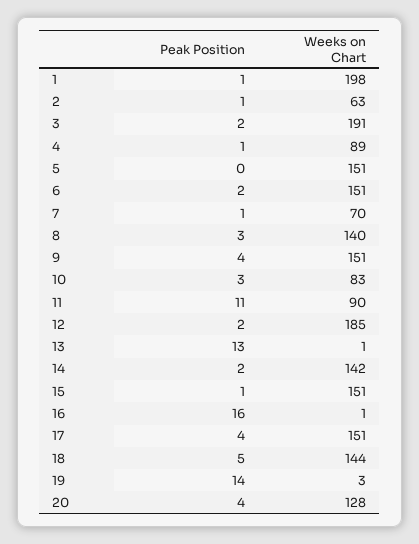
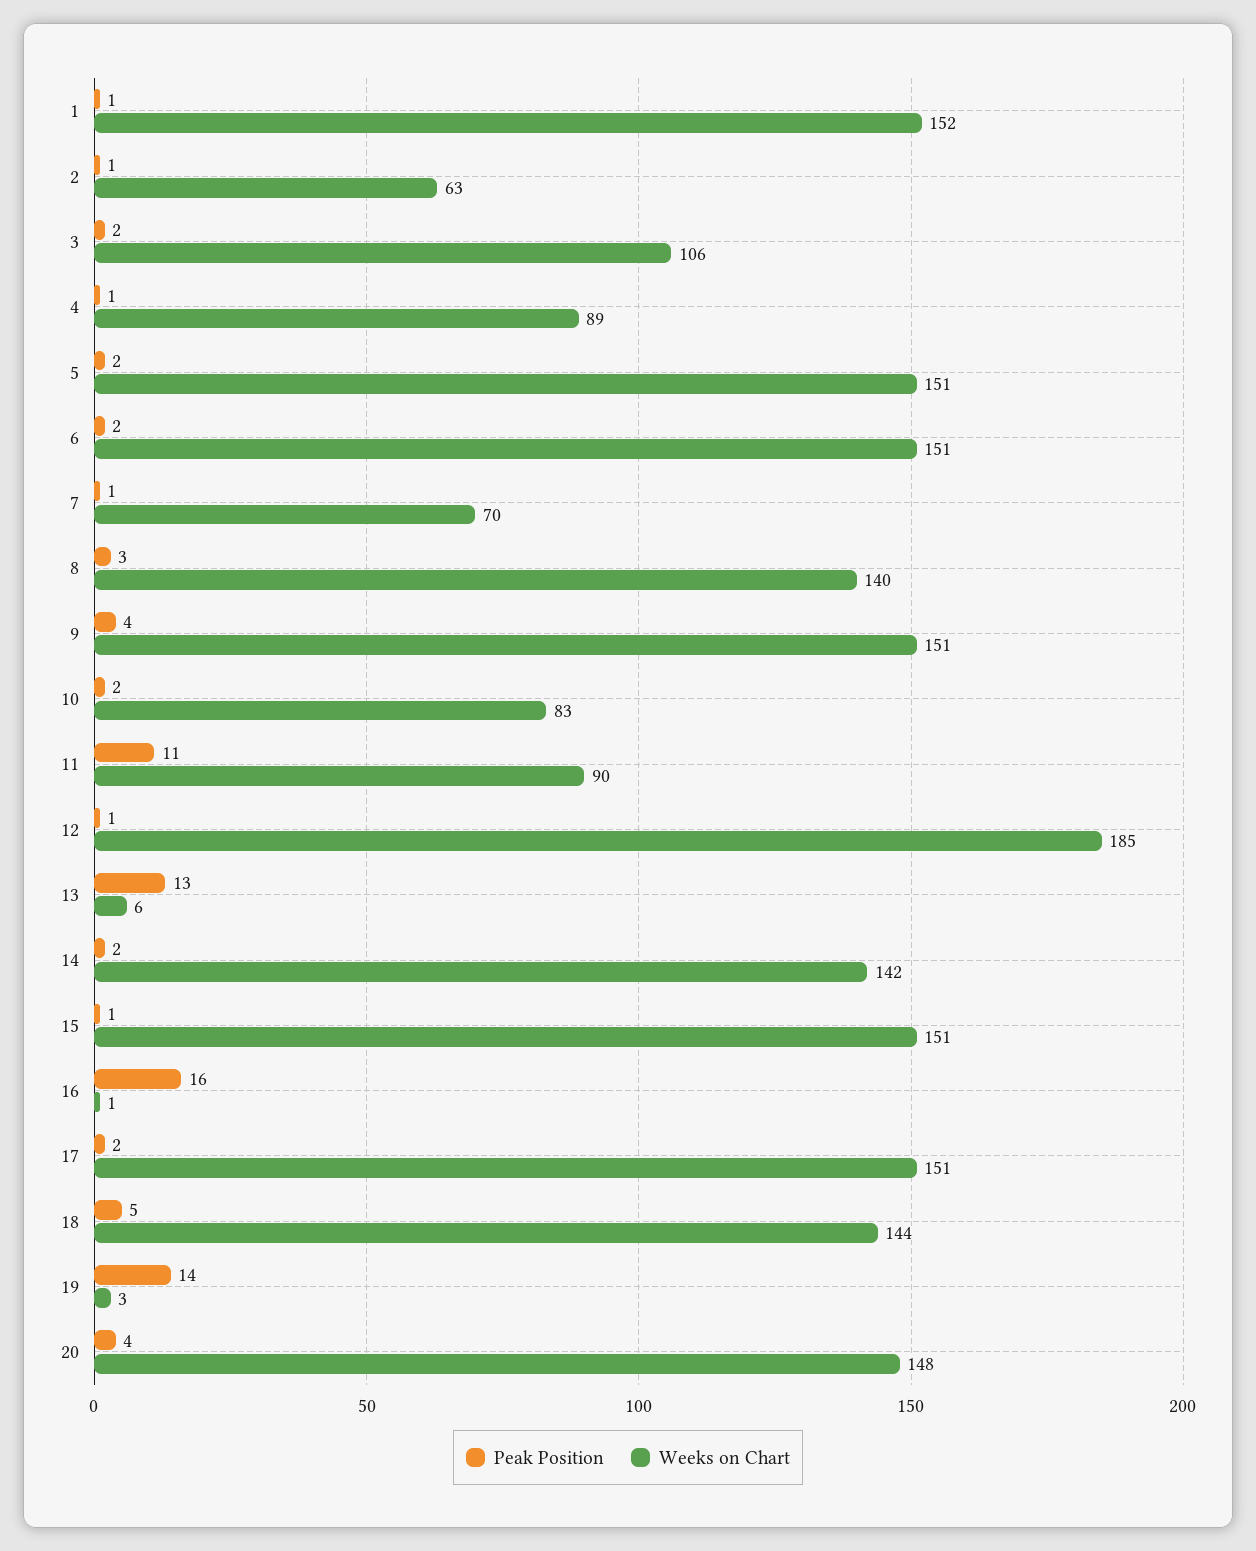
Weeks on Chart, 1: 198 -> 152
Weeks on Chart, 3: 191 -> 106
Peak Position, 5: 0 -> 2
Peak Position, 10: 3 -> 2
Peak Position, 12: 2 -> 1
Weeks on Chart, 13: 1 -> 6
Peak Position, 17: 4 -> 2
Weeks on Chart, 20: 128 -> 148

